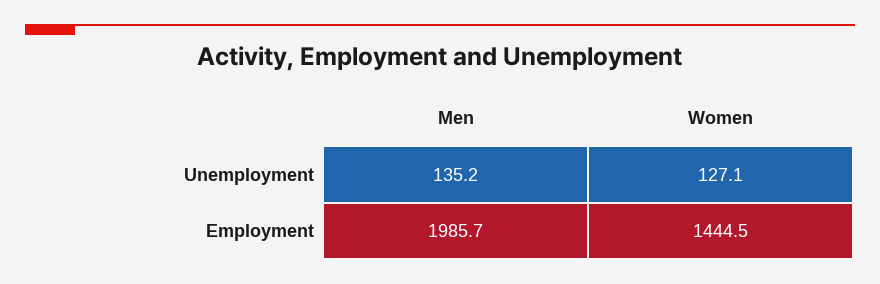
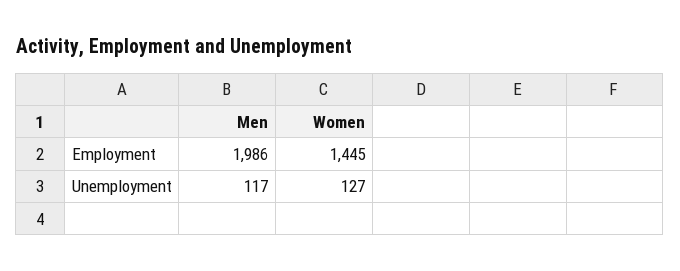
Men, Unemployment: 135.2 -> 117

